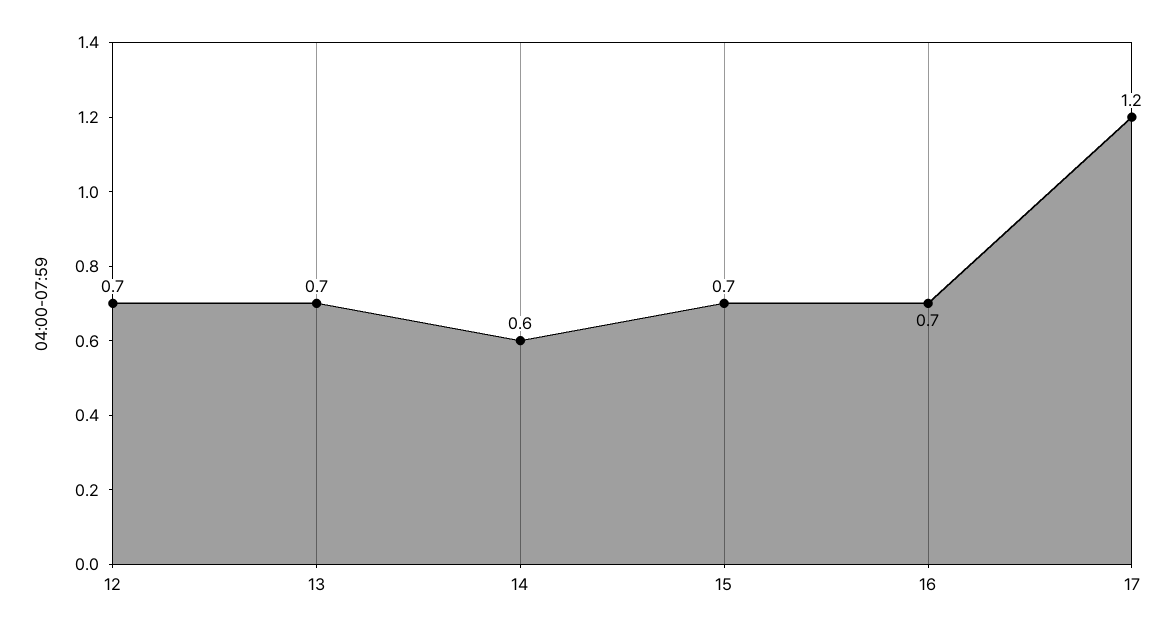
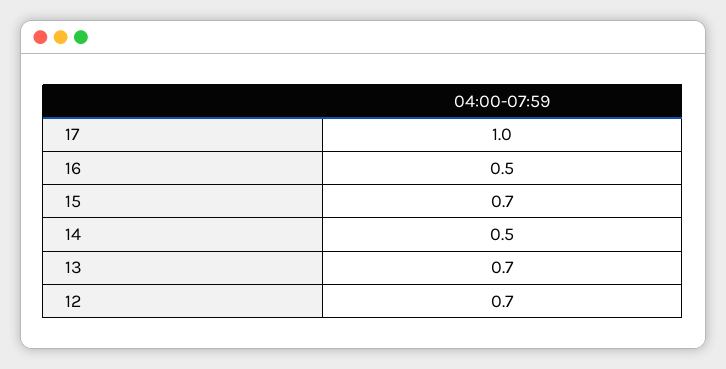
14: 0.6 -> 0.5
16: 0.7 -> 0.5
17: 1.2 -> 1

